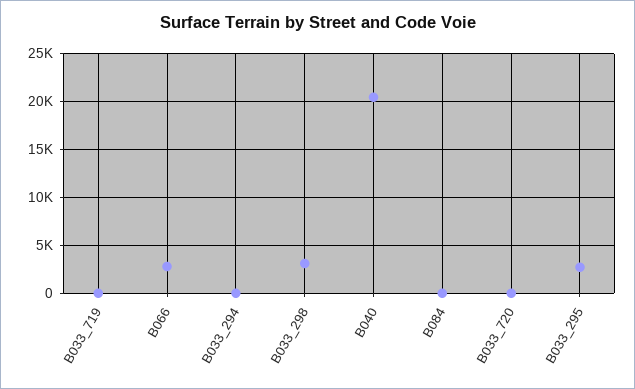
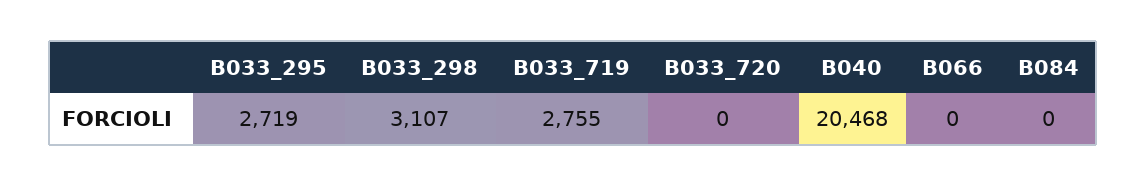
B033_719: 0 -> 2755
B066: 3000 -> 0
B033_294: 0 -> none

